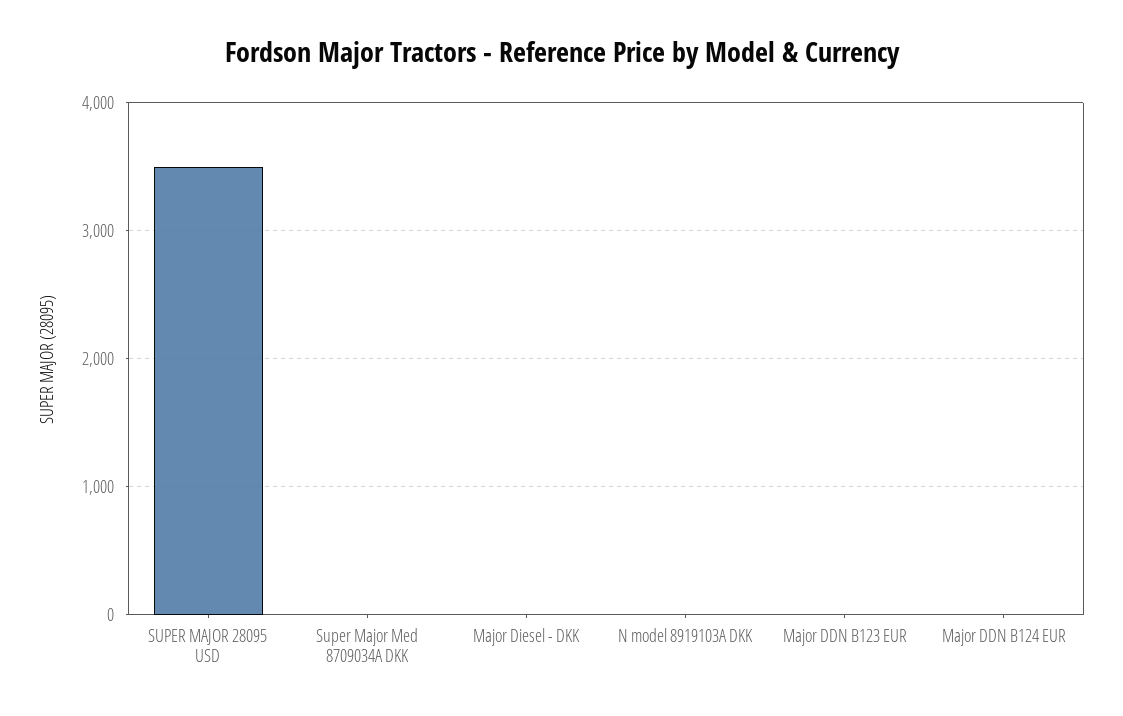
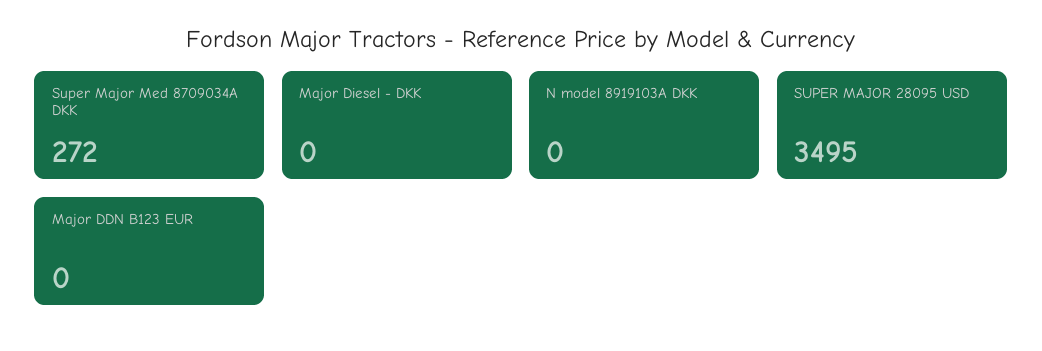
Super Major Med 8709034A DKK: 0 -> 272
Major DDN B124 EUR: 0 -> none

